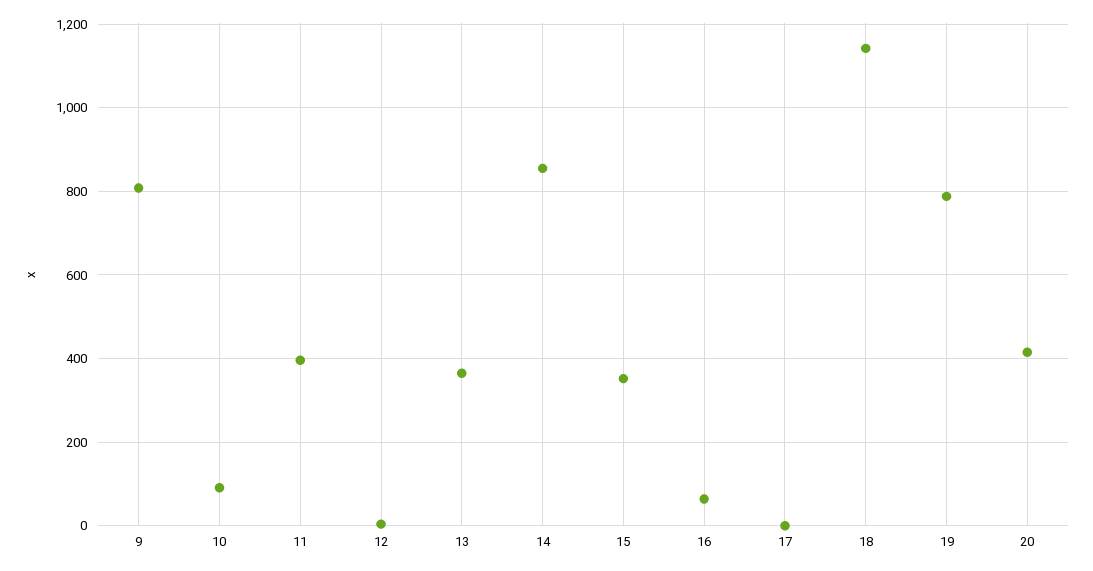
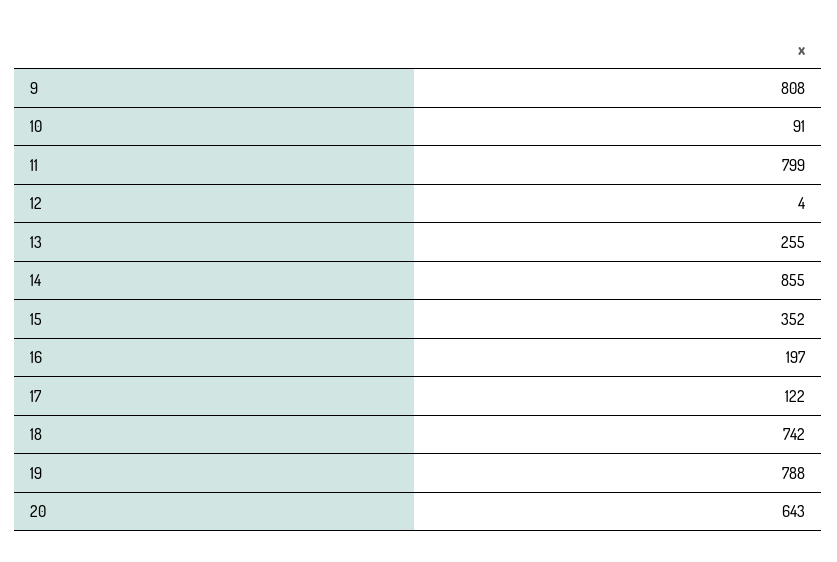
11: 400 -> 799
13: 360 -> 255
16: 60 -> 197
17: 0 -> 122
18: 1140 -> 742
20: 420 -> 643

